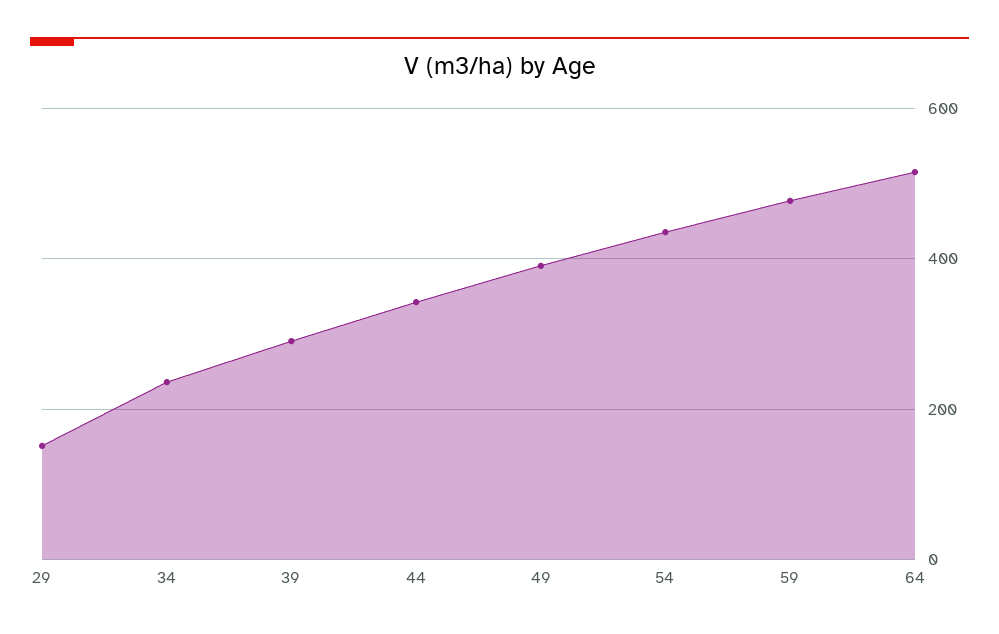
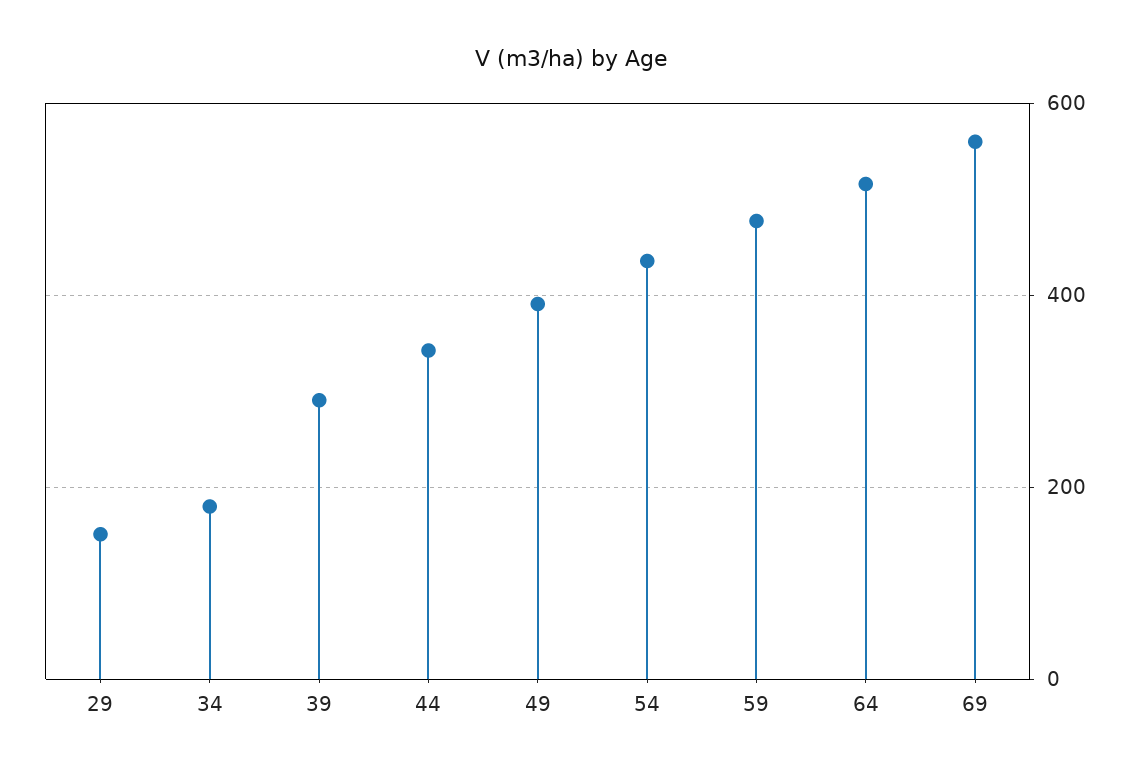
34: 240 -> 180
69: none -> 560

